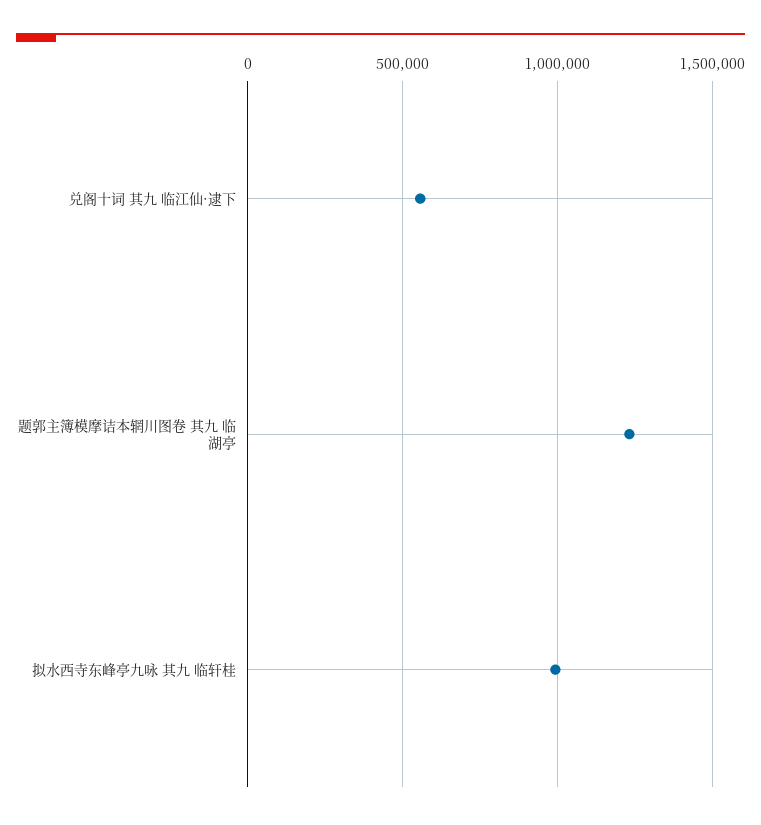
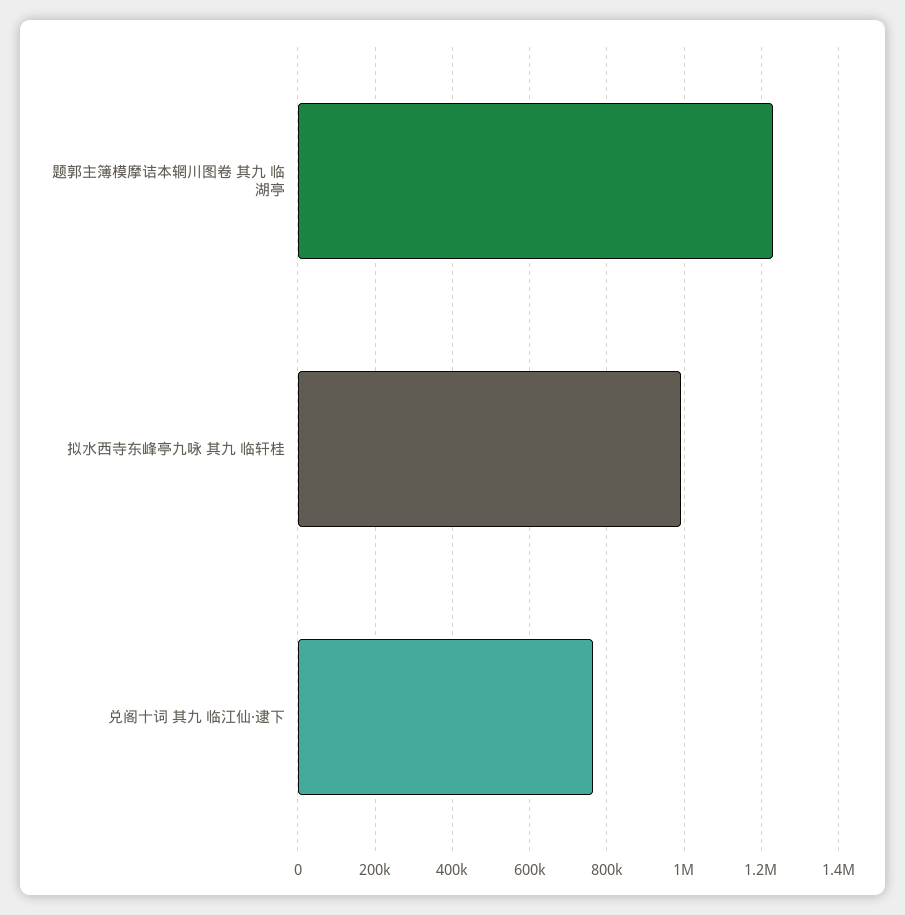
兑阁十词 其九 临江仙·逮下: 550000 -> 760000

